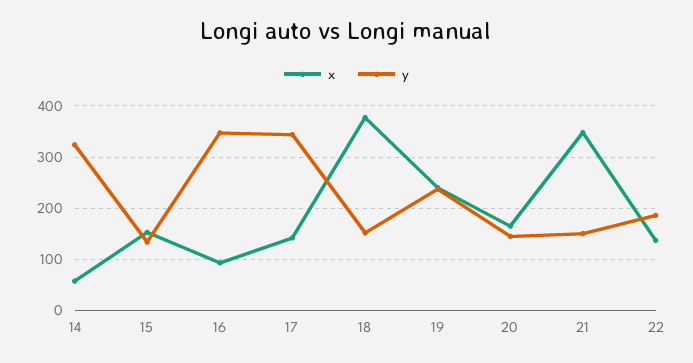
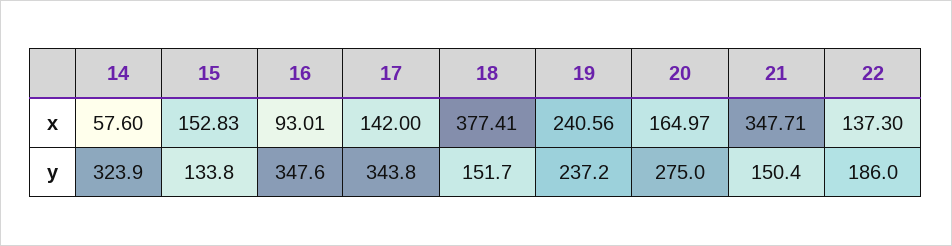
y, 20: 140 -> 275

